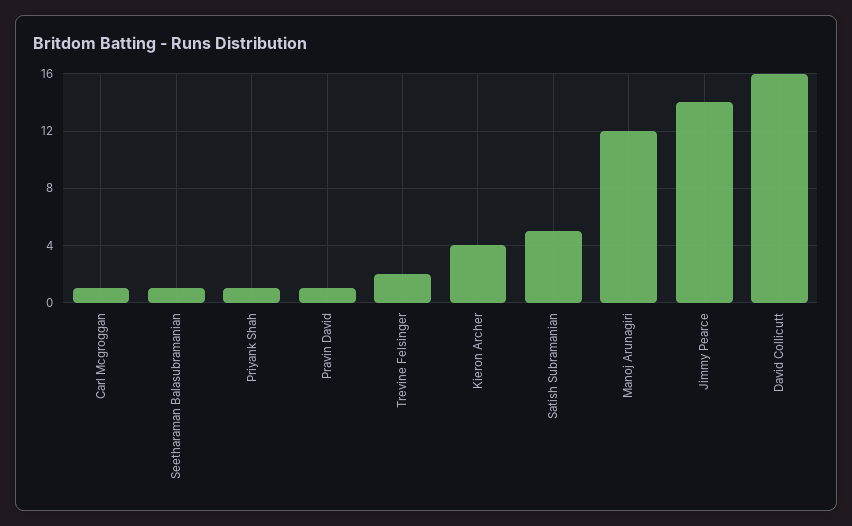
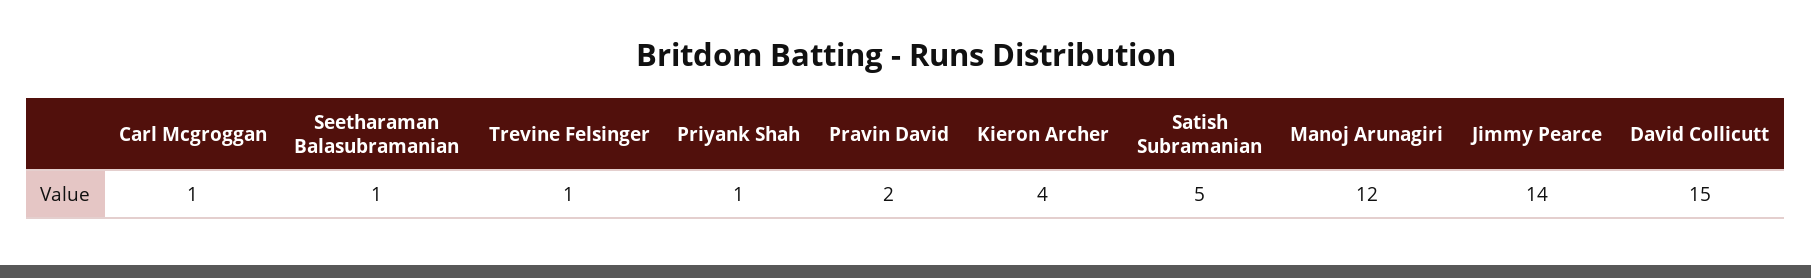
Pravin David: 1 -> 2
Trevine Felsinger: 2 -> 1
David Collicutt: 16 -> 15

